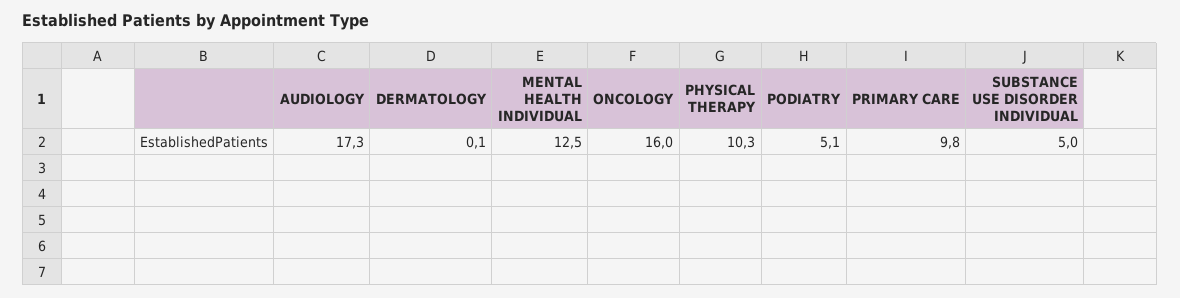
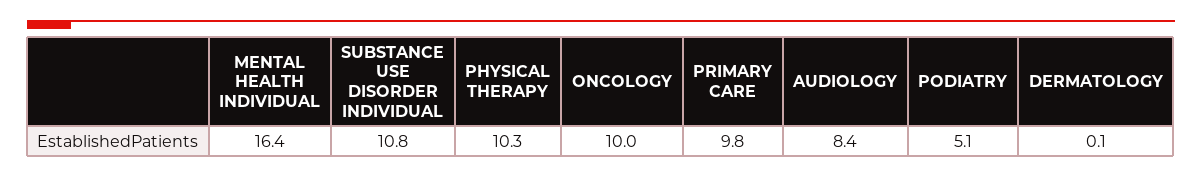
AUDIOLOGY: 17.3 -> 8.4
MENTAL HEALTH INDIVIDUAL: 12.5 -> 16.4
ONCOLOGY: 16 -> 10
SUBSTANCE USE DISORDER INDIVIDUAL: 5 -> 10.8

